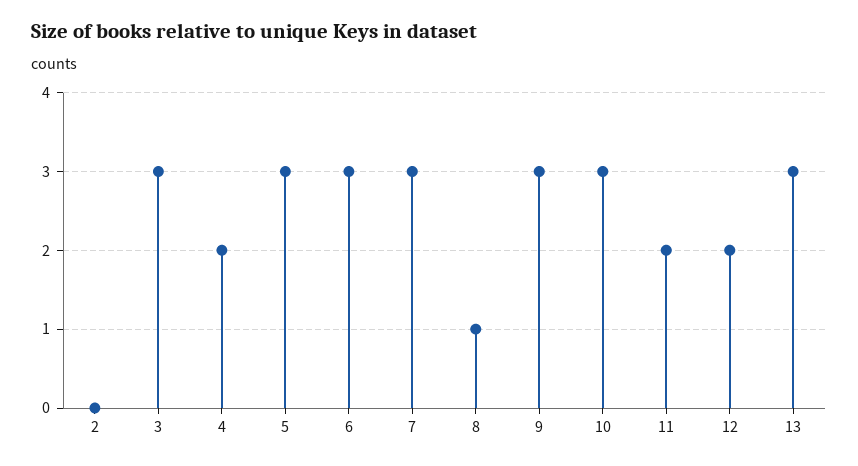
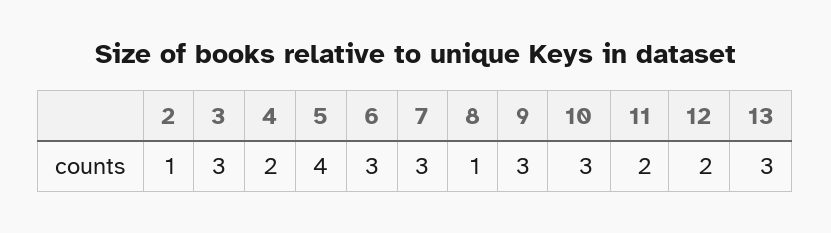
2: 0 -> 1
5: 3 -> 4

